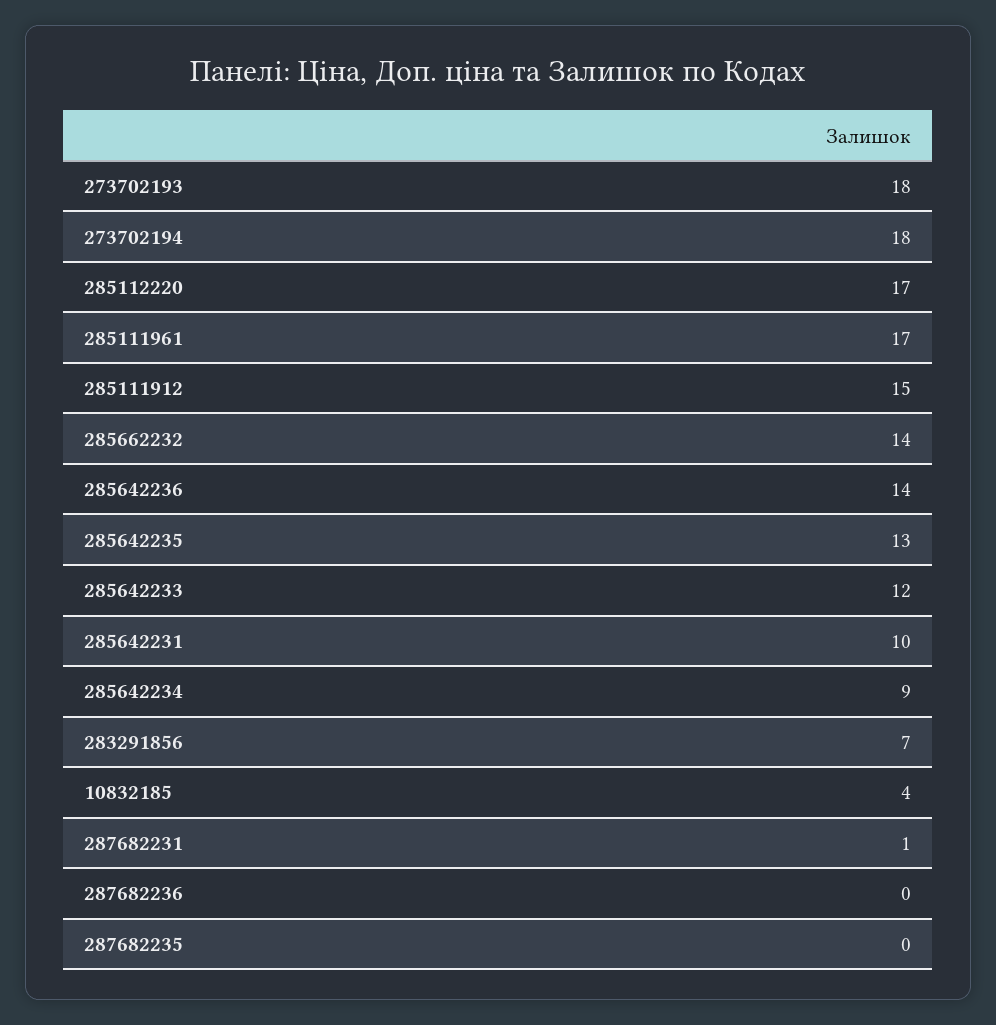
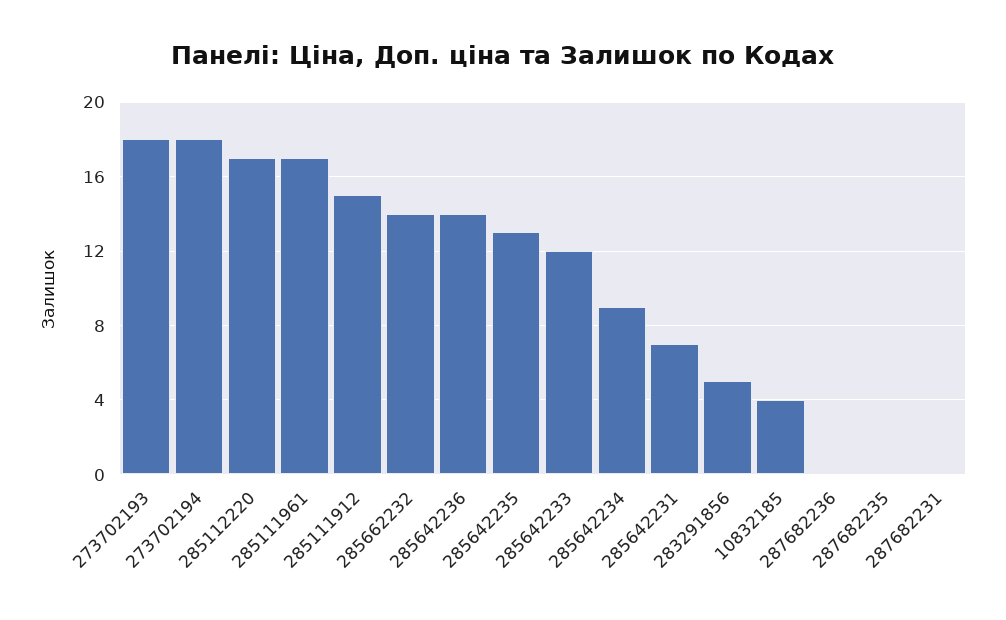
285642231: 10 -> 7
283291856: 7 -> 5
287682231: 1 -> 0

